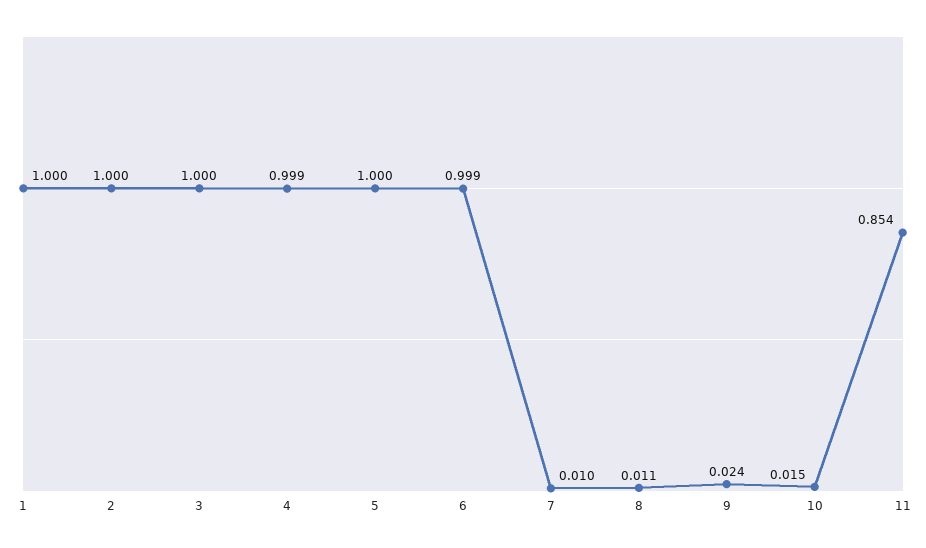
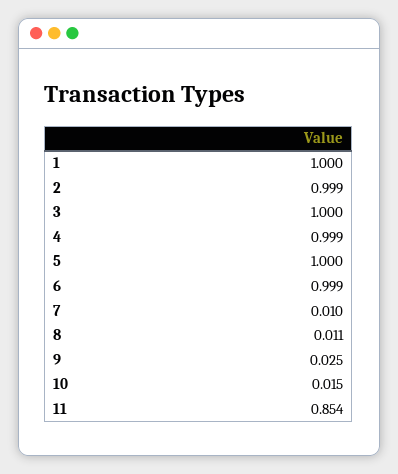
2: 1 -> 0.999
9: 0.024 -> 0.025

